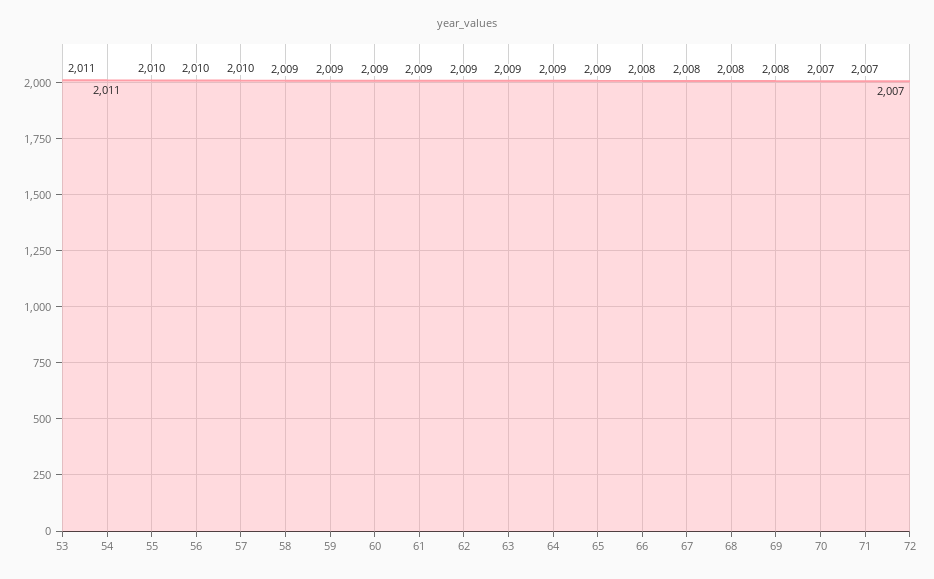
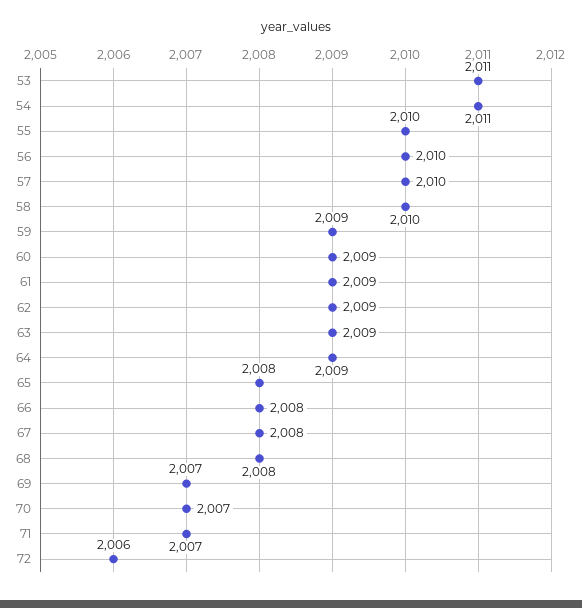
58: 2009 -> 2010
65: 2009 -> 2008
69: 2008 -> 2007
72: 2007 -> 2006

